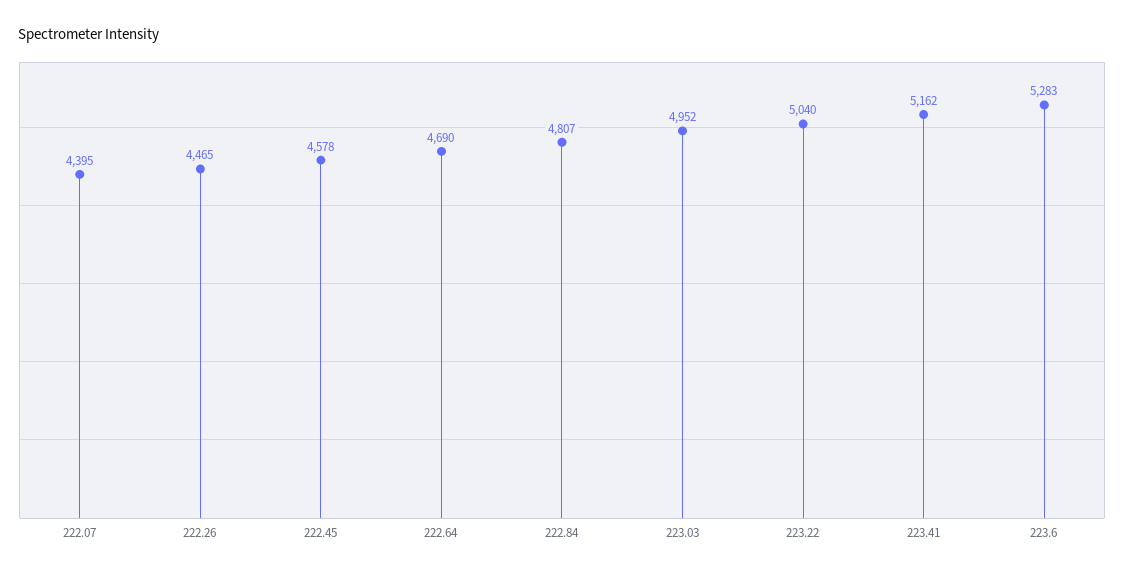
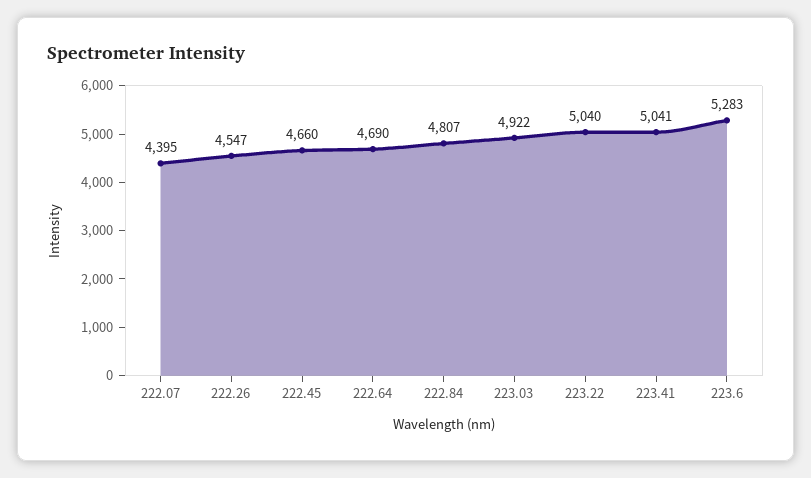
222.26: 4465 -> 4547
222.45: 4578 -> 4660
223.03: 4952 -> 4922
223.41: 5162 -> 5041

